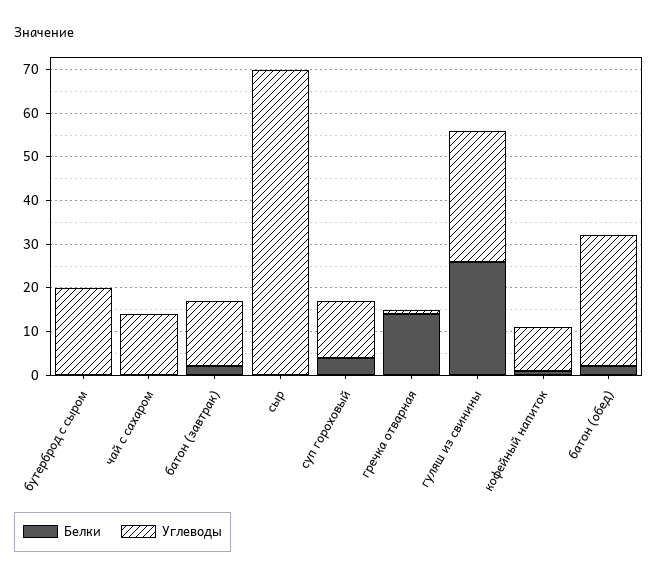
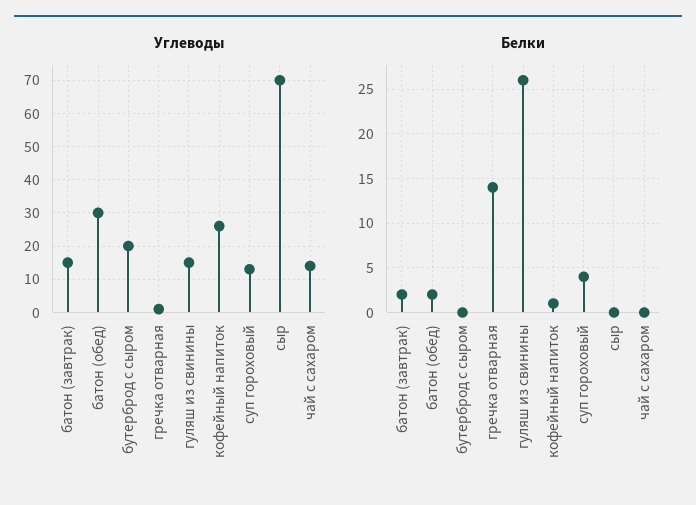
Углеводы, гуляш из свинины: 30 -> 15
Углеводы, кофейный напиток: 10 -> 25

